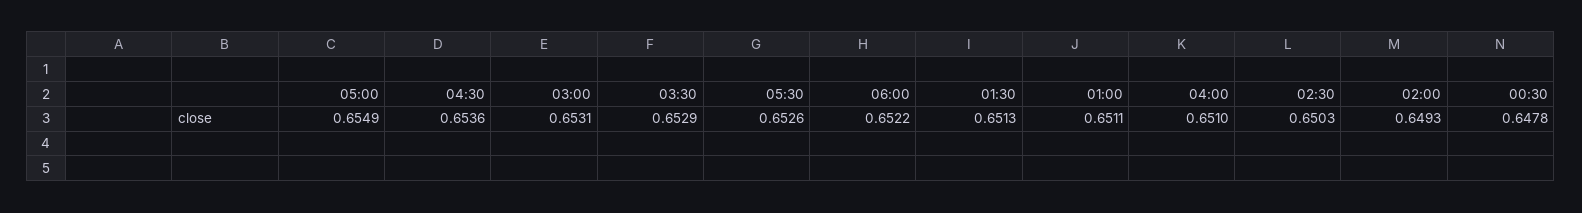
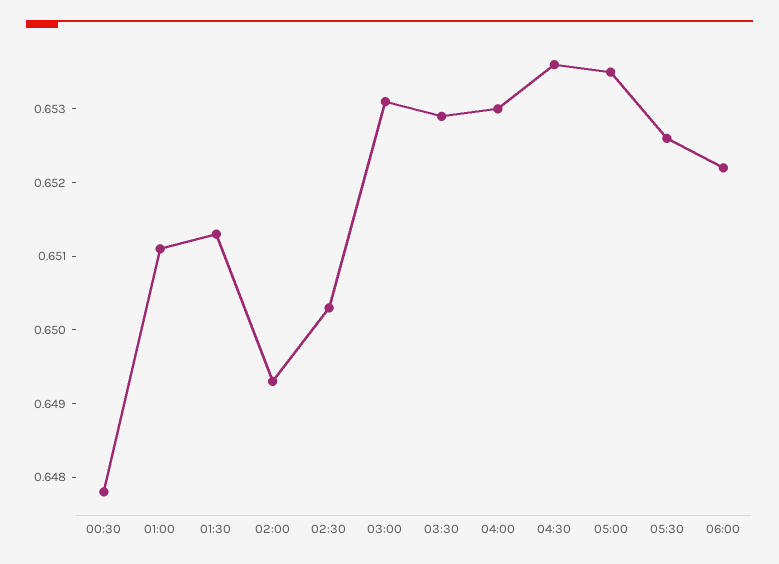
05:00: 0.6549 -> 0.6535
04:00: 0.651 -> 0.653

